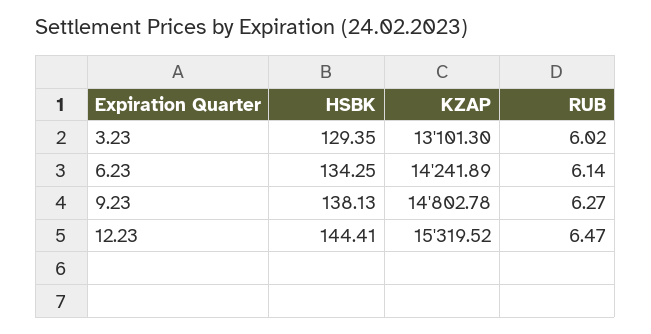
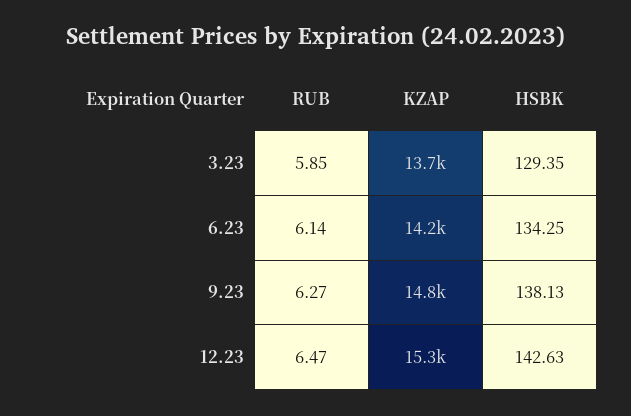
KZAP, 3.23: 13101.3 -> 13700
RUB, 3.23: 6.02 -> 5.85
HSBK, 12.23: 144.41 -> 142.63

